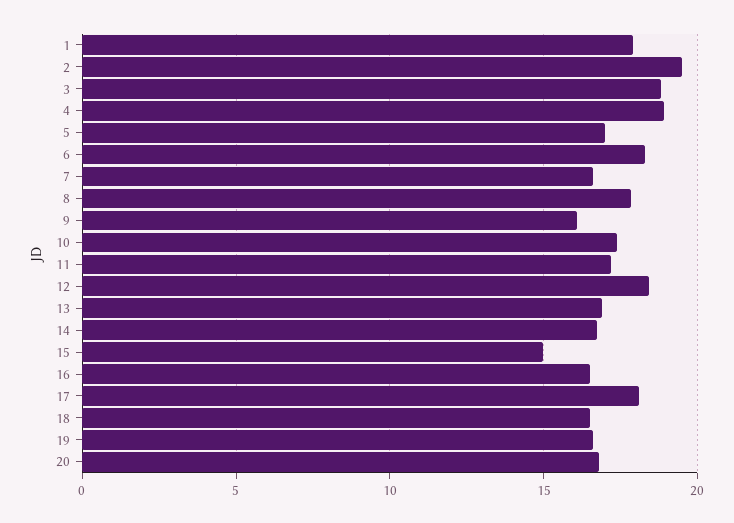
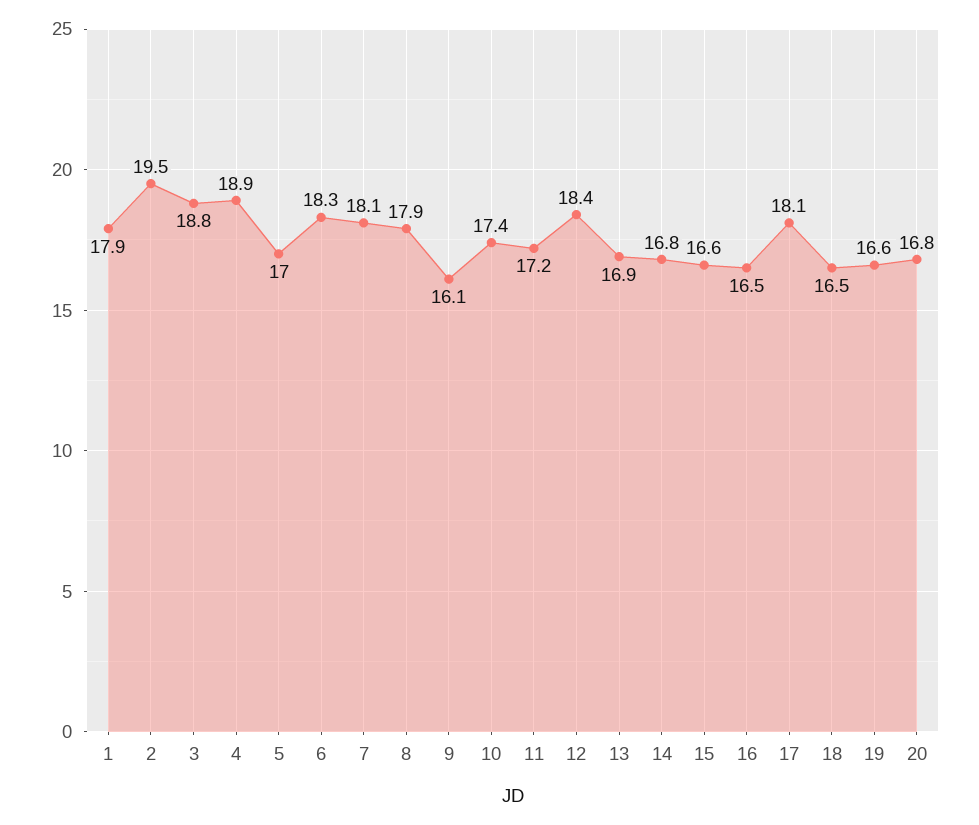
7: 16.5 -> 18.1
15: 15 -> 16.6

